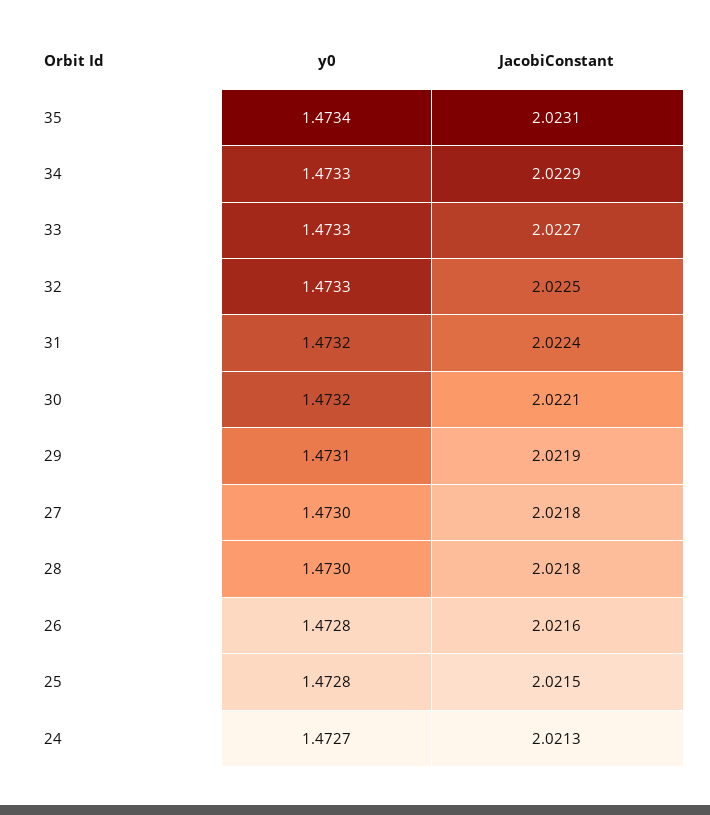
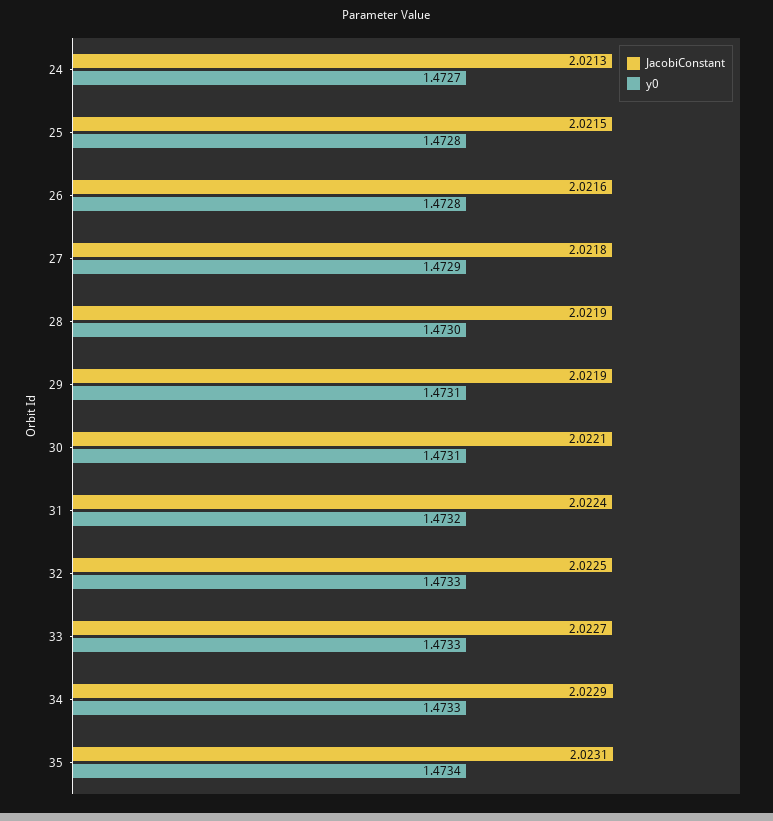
y0, 30: 1.4732 -> 1.4731
y0, 27: 1.473 -> 1.4729
JacobiConstant, 28: 2.0218 -> 2.0219

